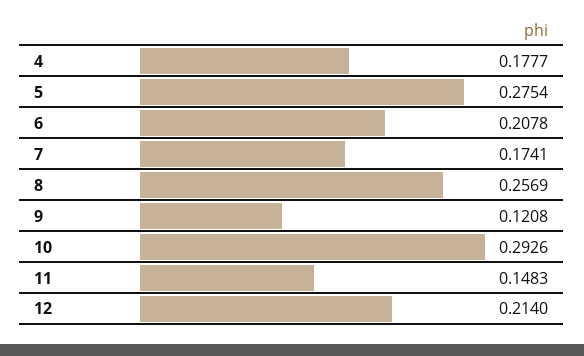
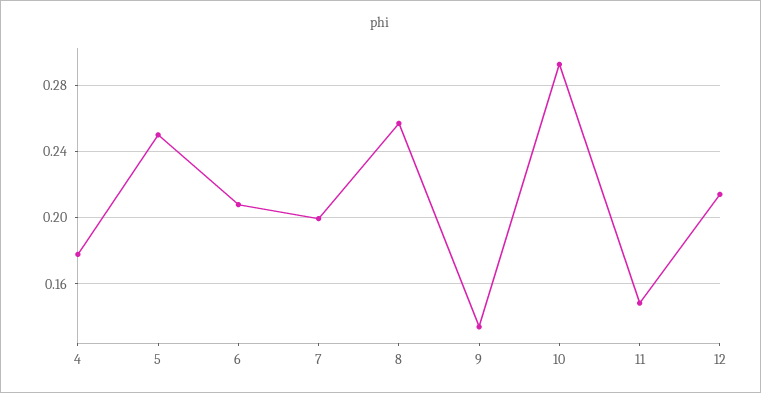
5: 0.2754 -> 0.25
7: 0.1741 -> 0.2
9: 0.1208 -> 0.135

